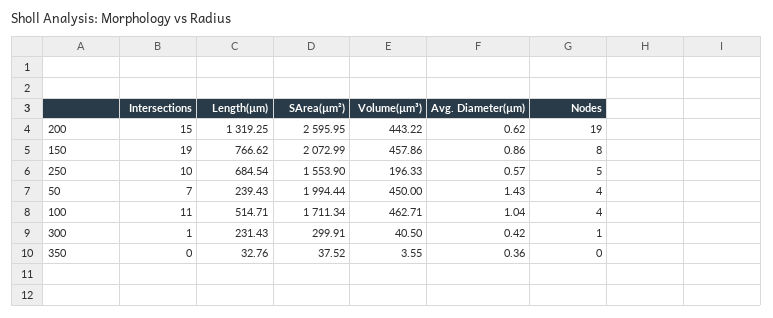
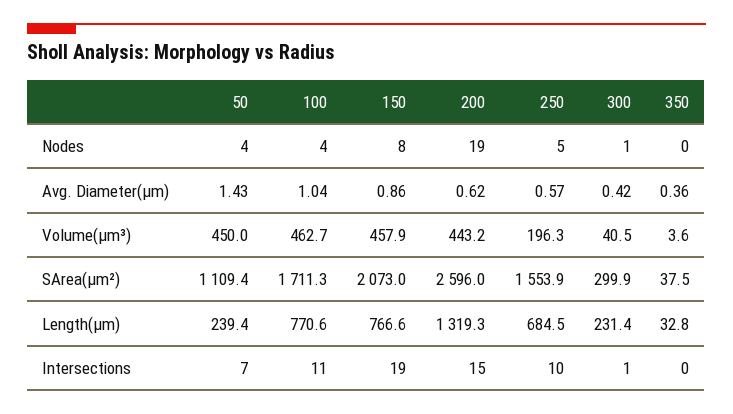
SArea(µm²), 50: 1994.44 -> 1109.4
Length(µm), 100: 514.71 -> 770.6

